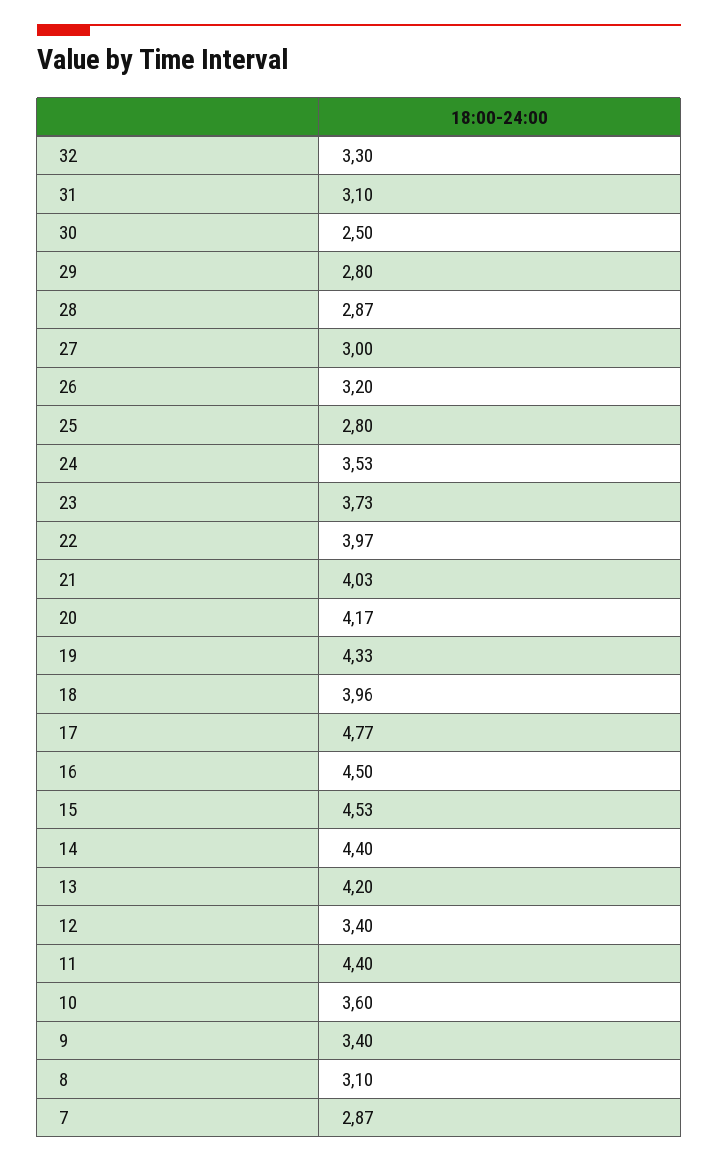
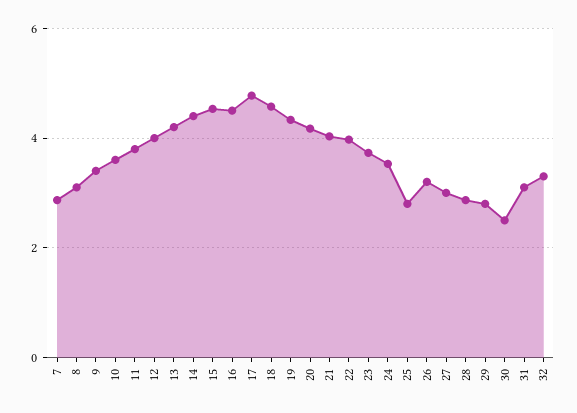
18: 3.96 -> 4.6
12: 3.4 -> 4
11: 4.4 -> 3.8

